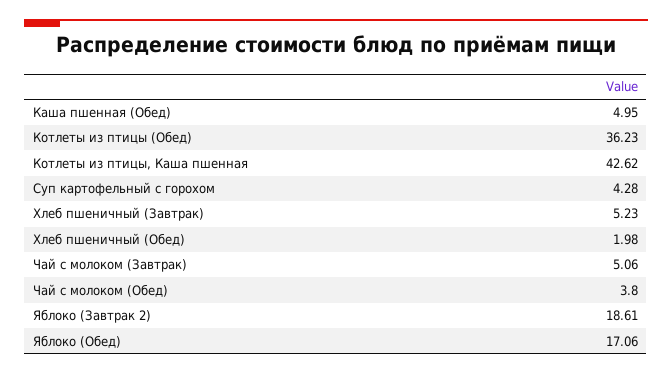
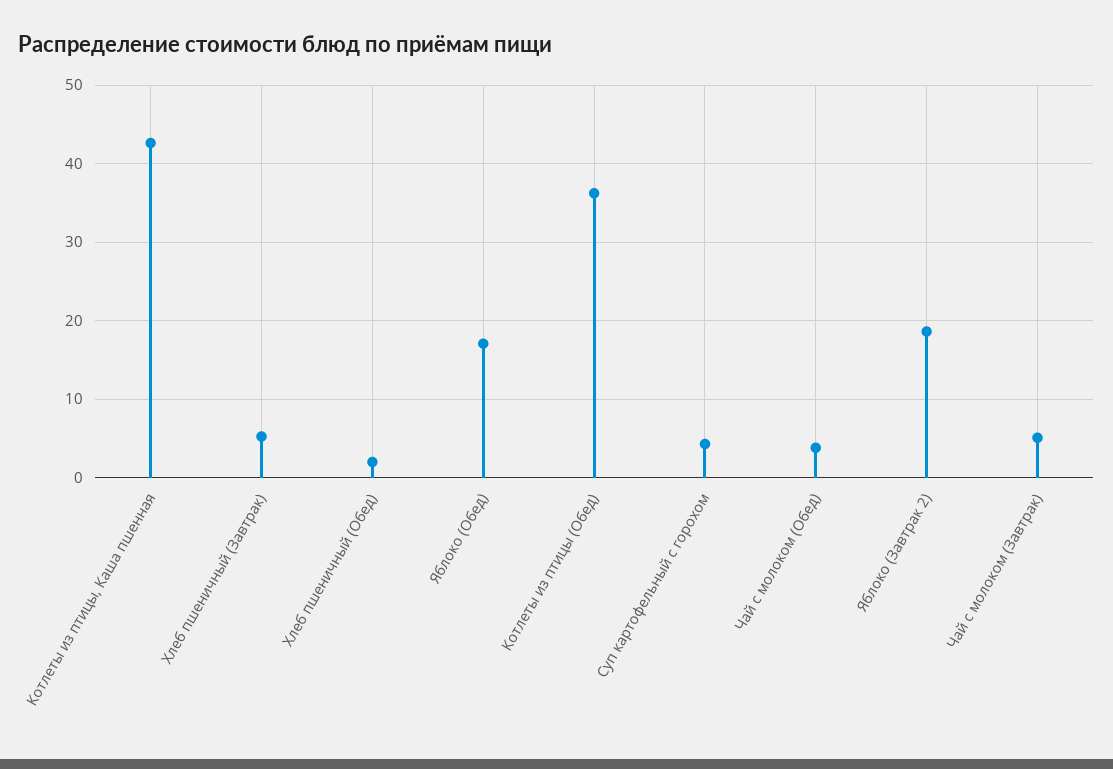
Каша пшенная (Обед): 4.95 -> none

